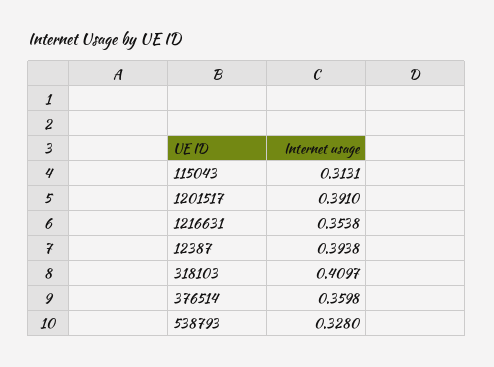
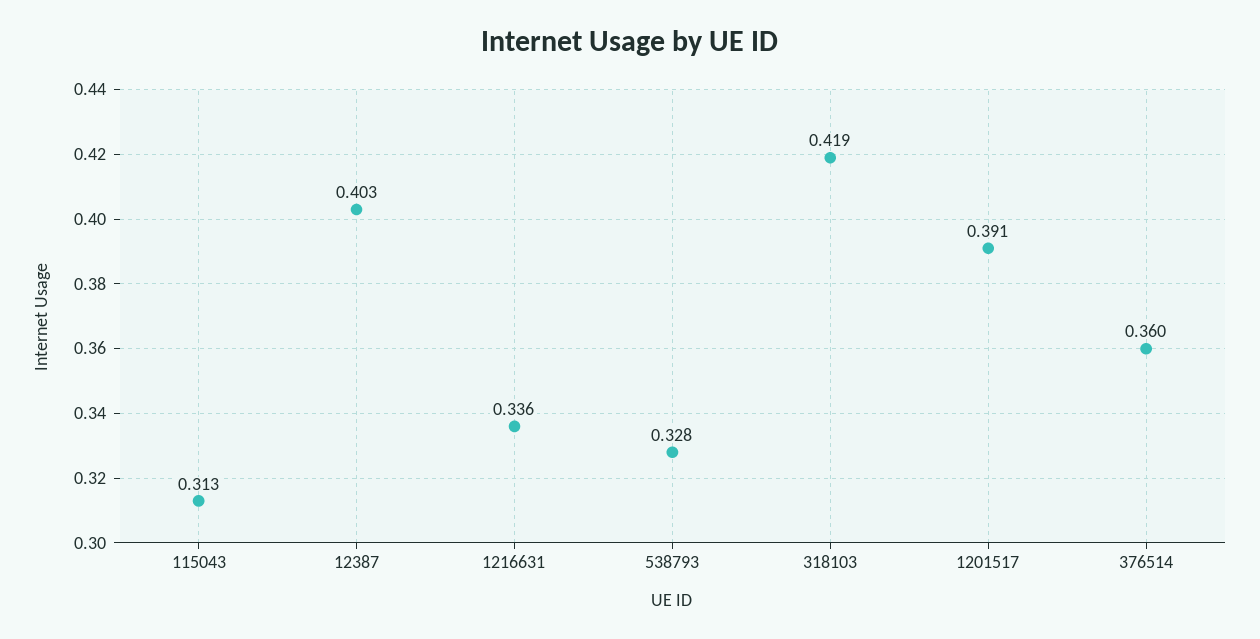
1216631: 0.3538 -> 0.336
12387: 0.3938 -> 0.403
318103: 0.4097 -> 0.419

